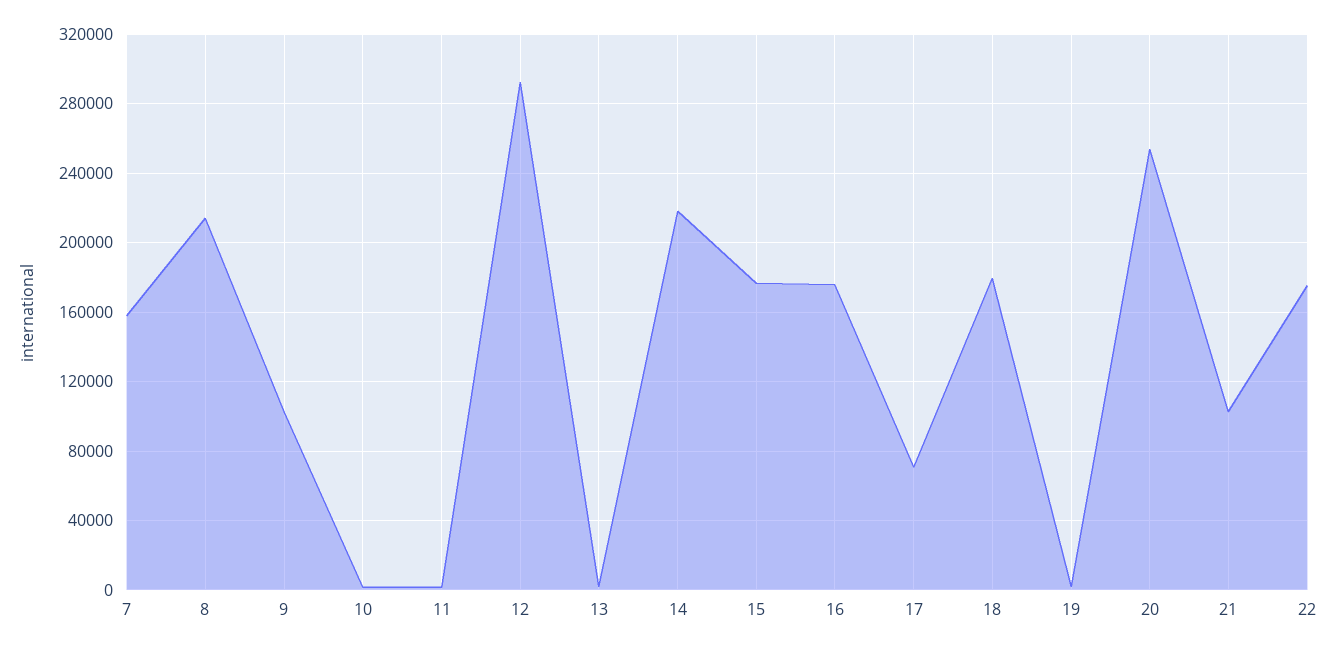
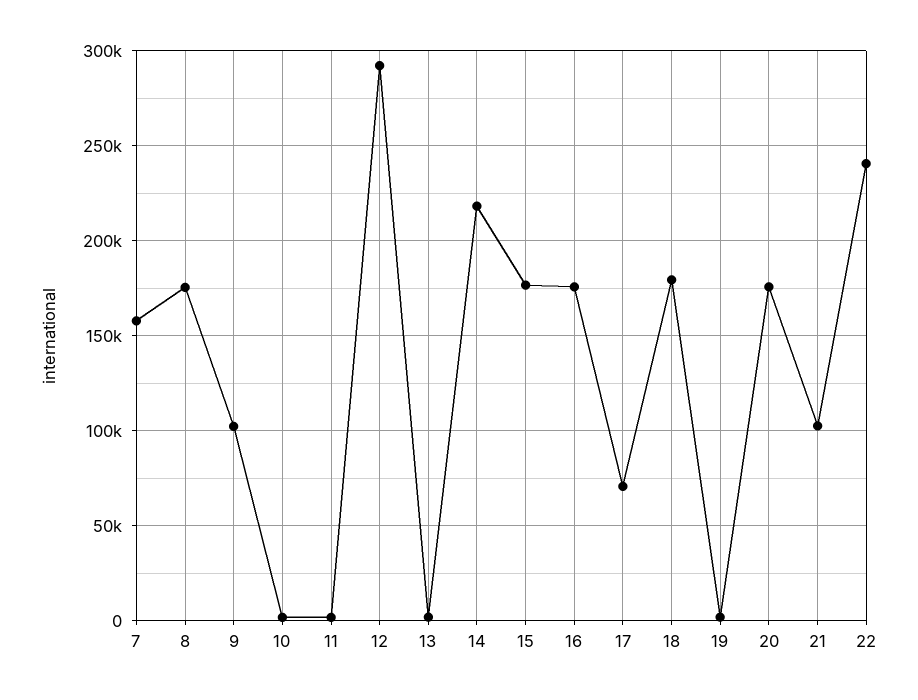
8: 215000 -> 175000
20: 255000 -> 175000
22: 175000 -> 240000

